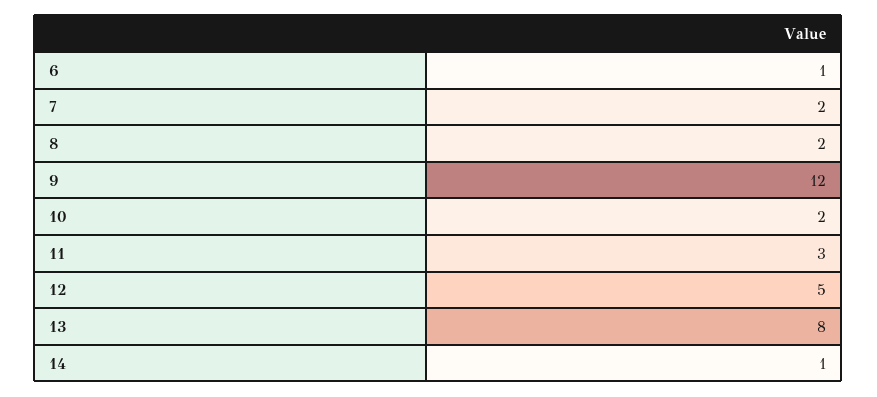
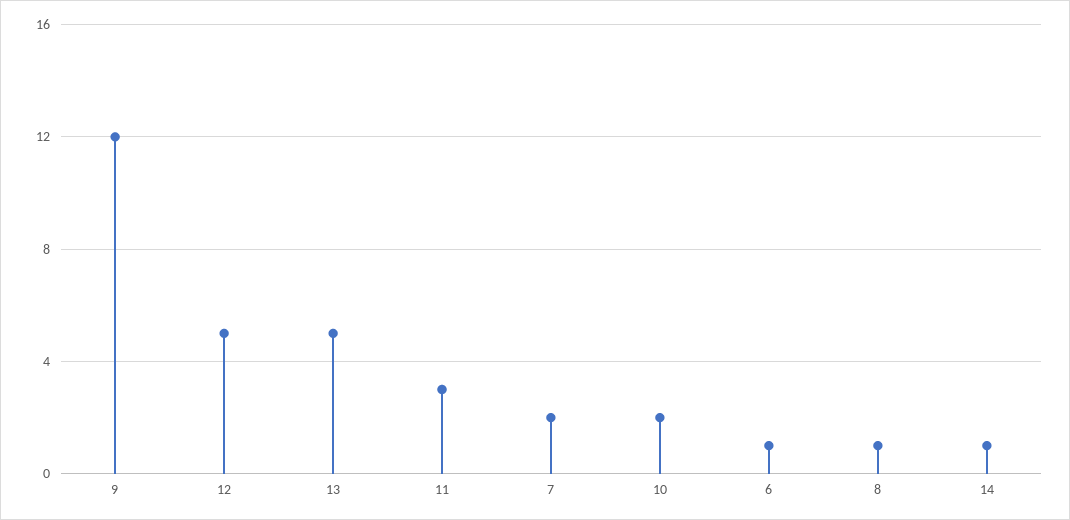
8: 2 -> 1
13: 8 -> 5

